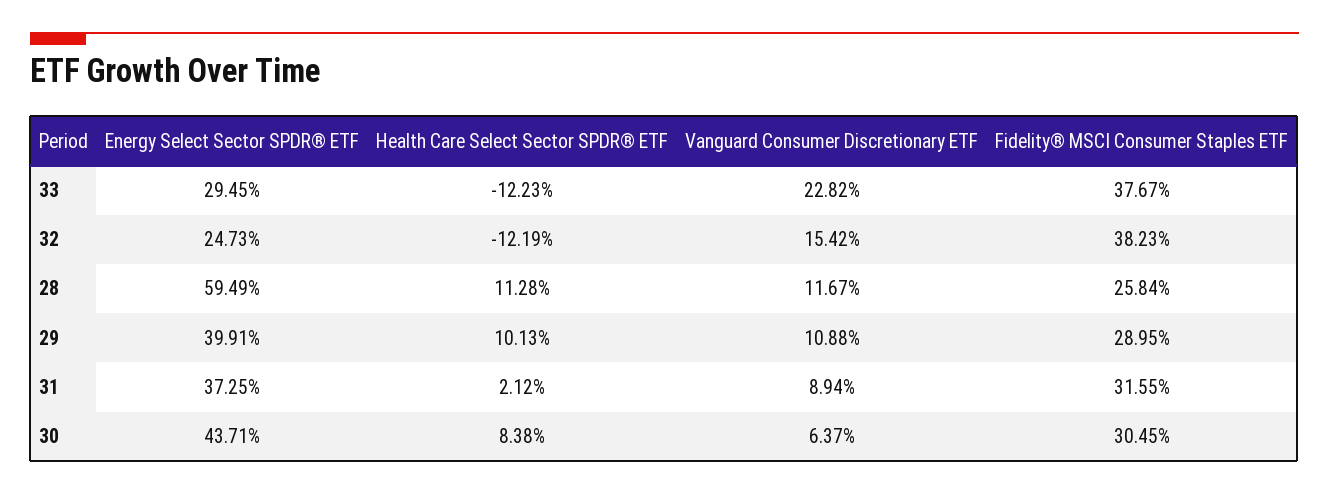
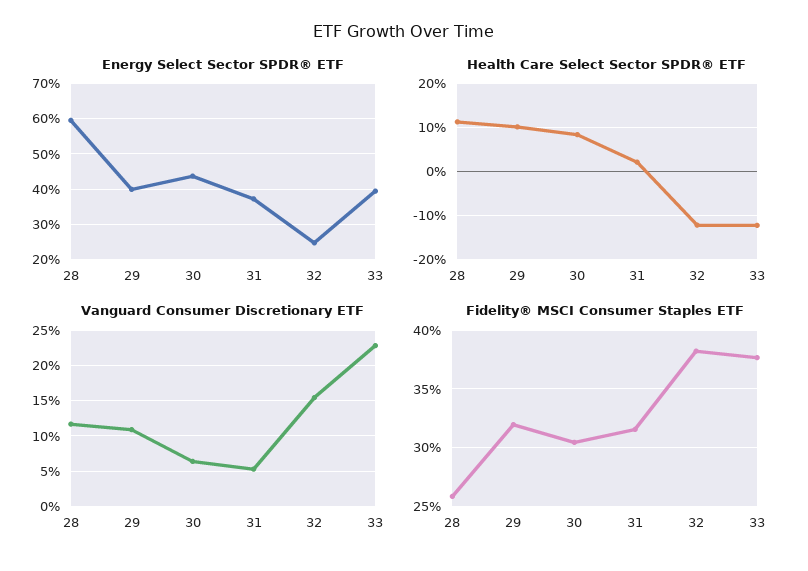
Energy Select Sector SPDR® ETF, 33: 29.45 -> 40
Fidelity® MSCI Consumer Staples ETF, 29: 28.95 -> 32
Vanguard Consumer Discretionary ETF, 31: 8.94 -> 5

